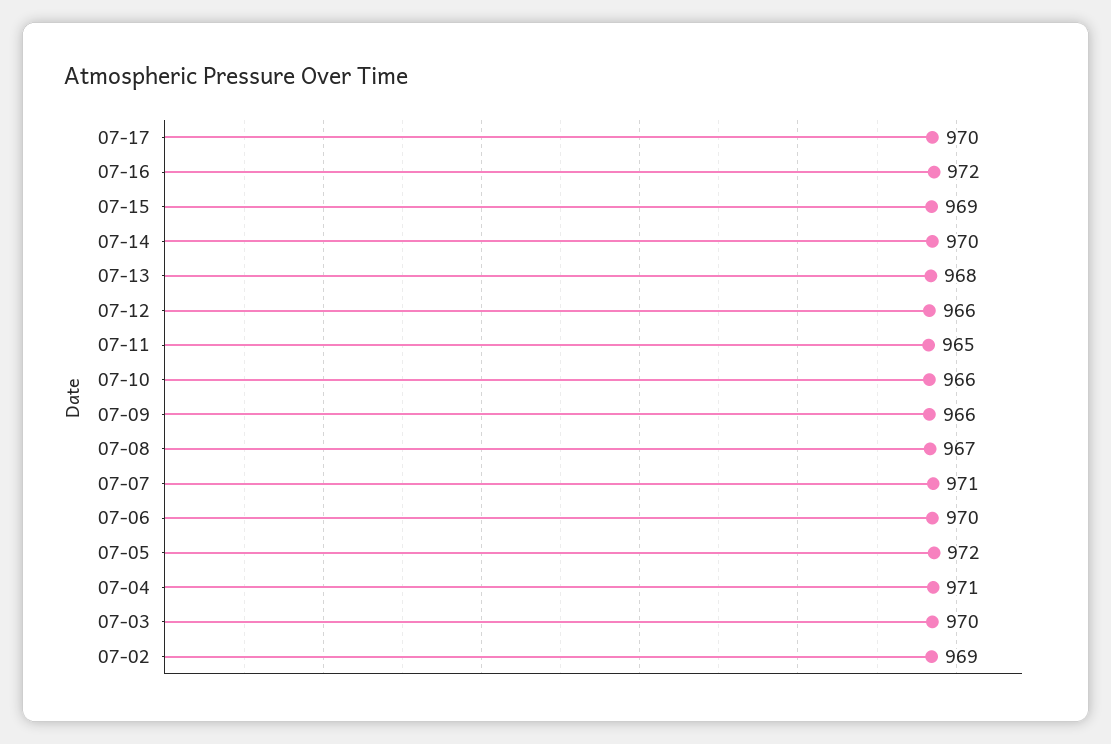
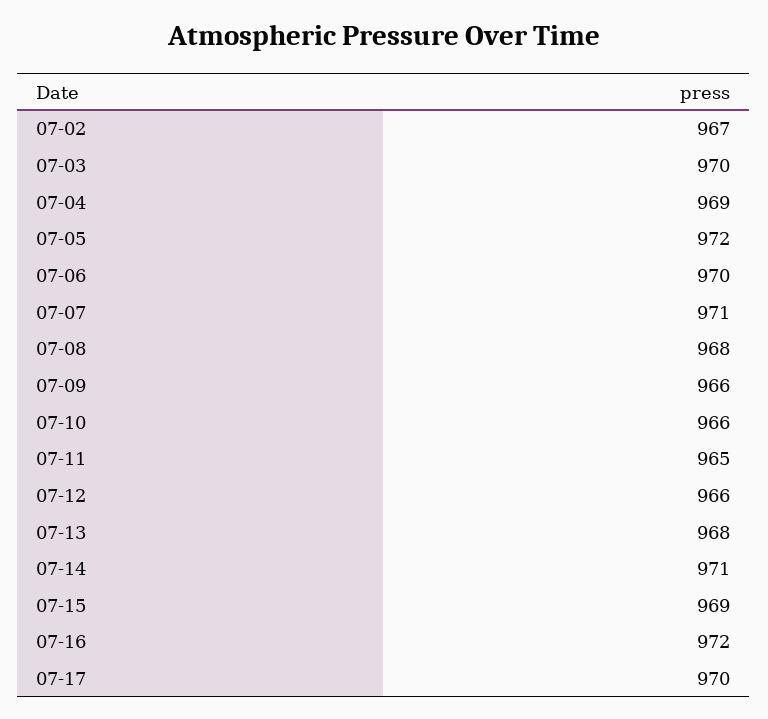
07-14: 970 -> 971
07-08: 967 -> 968
07-04: 971 -> 969
07-02: 969 -> 967

